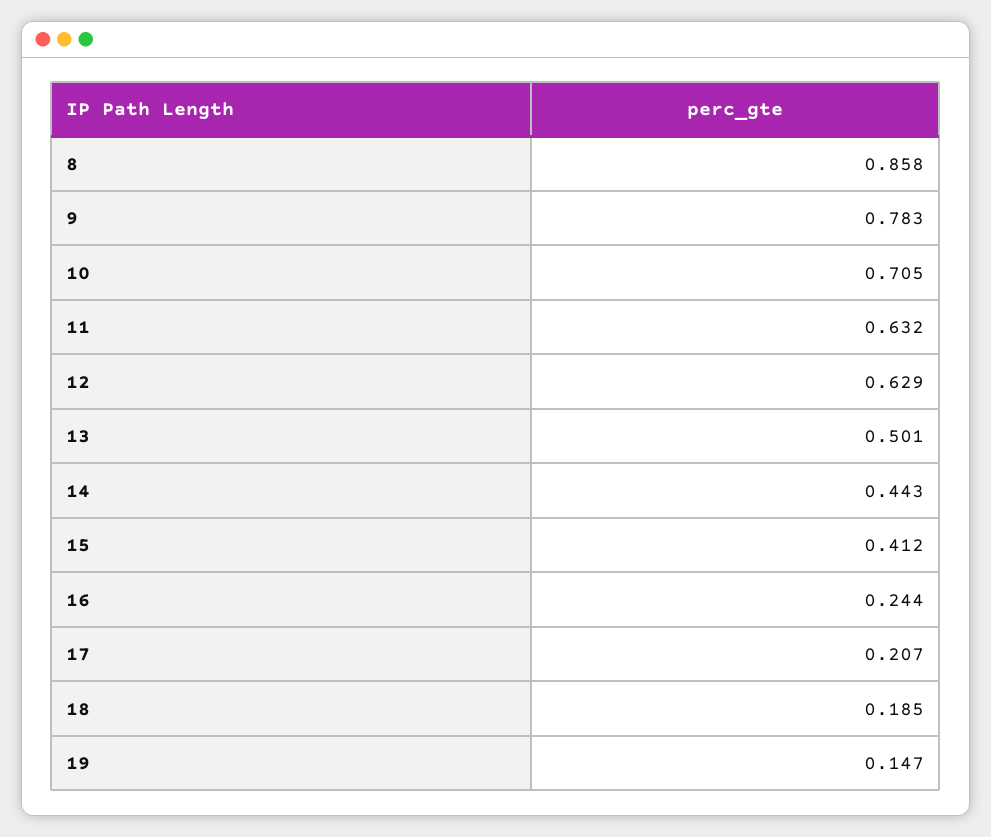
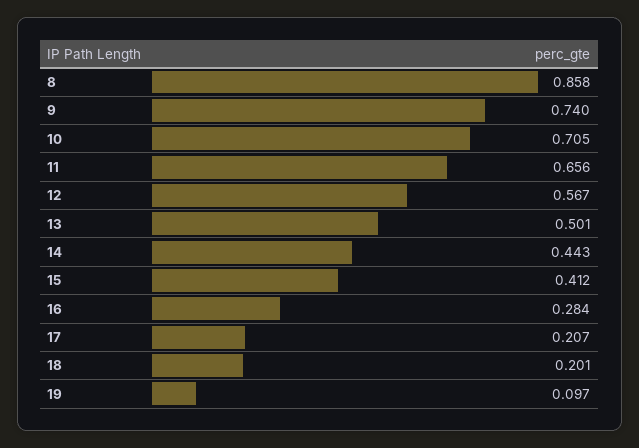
9: 0.783 -> 0.74
11: 0.632 -> 0.656
12: 0.629 -> 0.567
16: 0.244 -> 0.284
18: 0.185 -> 0.201
19: 0.147 -> 0.097

